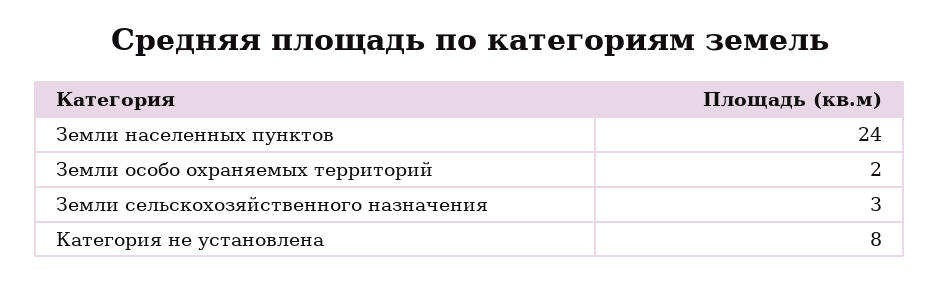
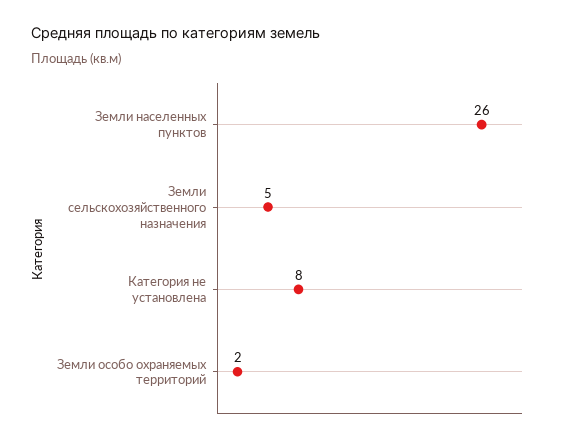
Земли населенных пунктов: 24 -> 26
Земли сельскохозяйственного назначения: 3 -> 5

